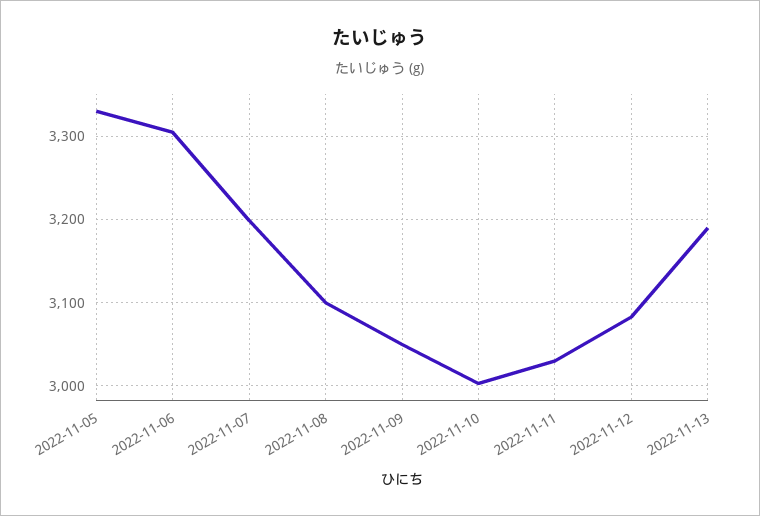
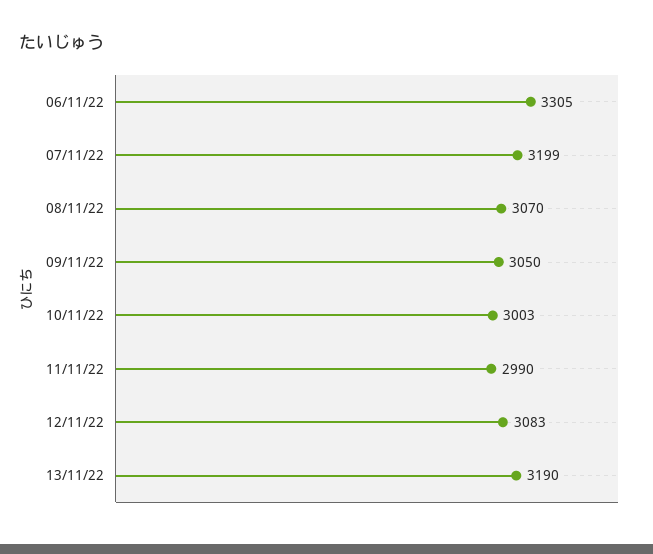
2022-11-05: 3330 -> none
2022-11-08: 3100 -> 3070
2022-11-11: 3030 -> 2990

